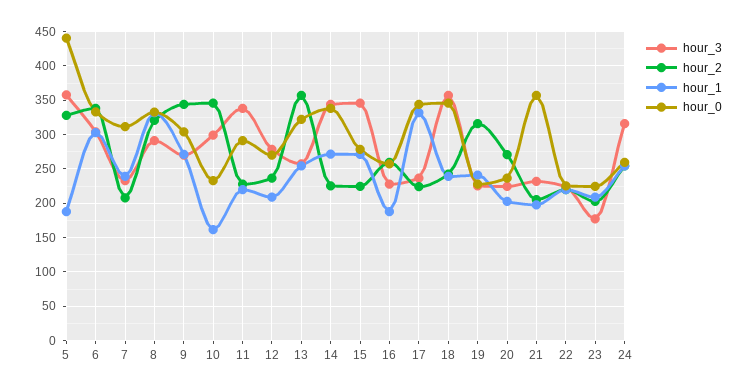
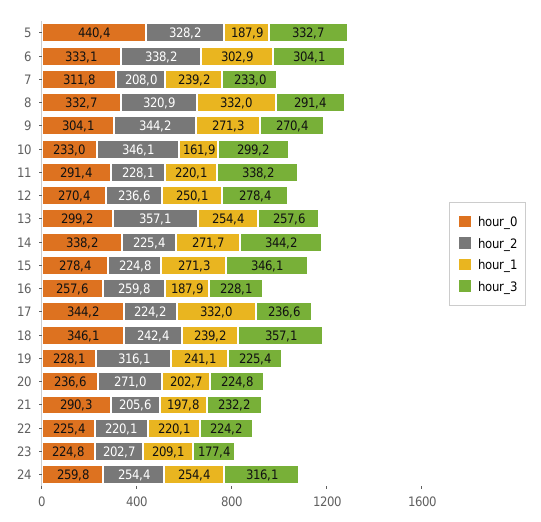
hour_3, 5: 360 -> 332.7
hour_1, 12: 210 -> 250.1
hour_0, 13: 320 -> 299.2
hour_0, 21: 360 -> 290.3

